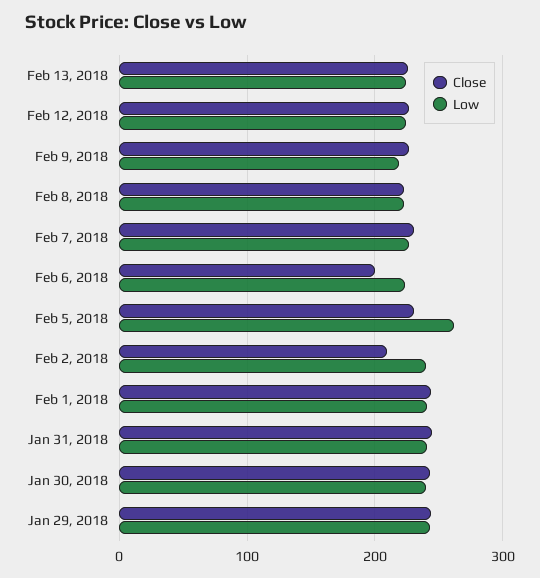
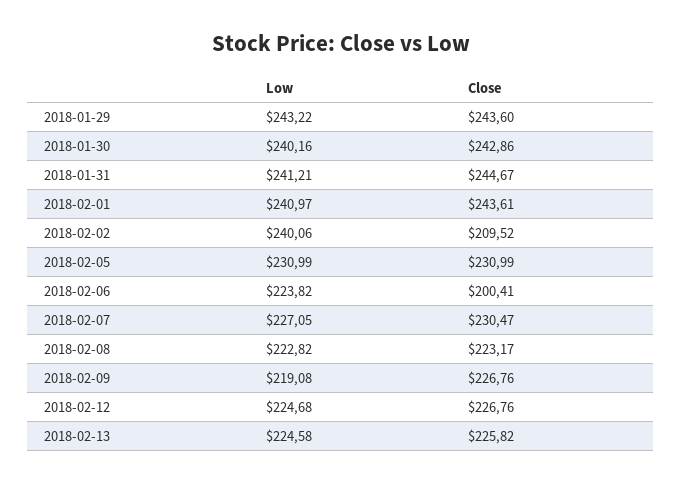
Low, Feb 5, 2018: 260 -> 230.99

